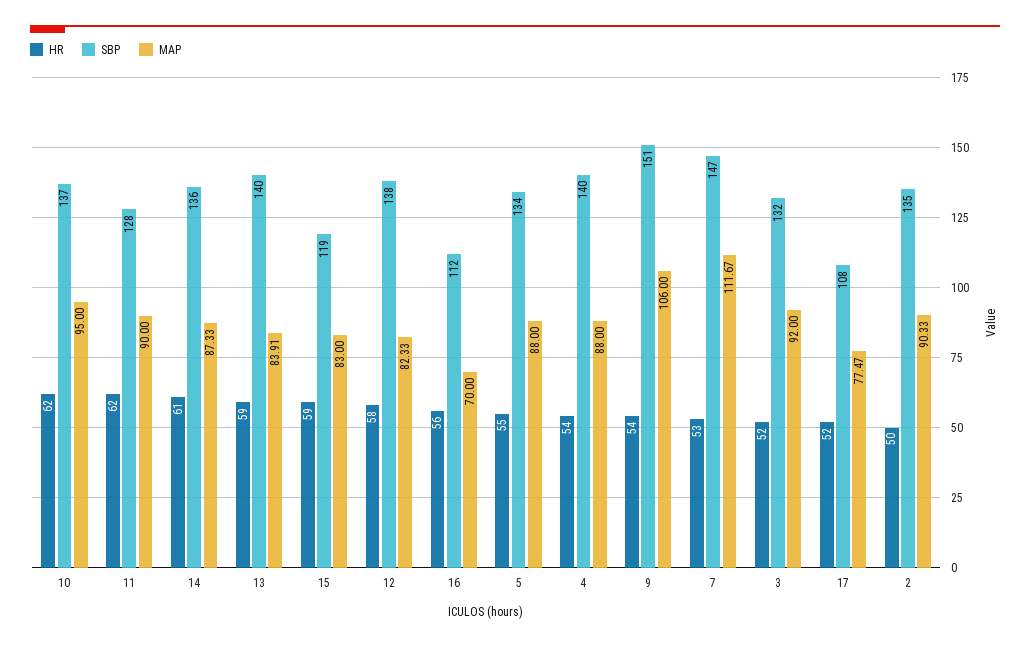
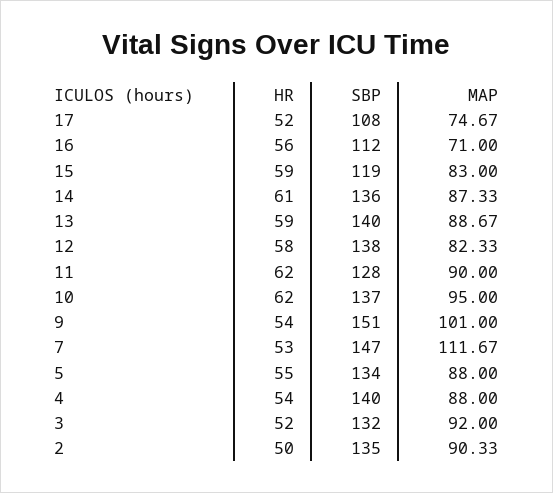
MAP, 13: 83.91 -> 88.67
MAP, 16: 70 -> 71
MAP, 9: 106 -> 101
MAP, 17: 77.47 -> 74.67

